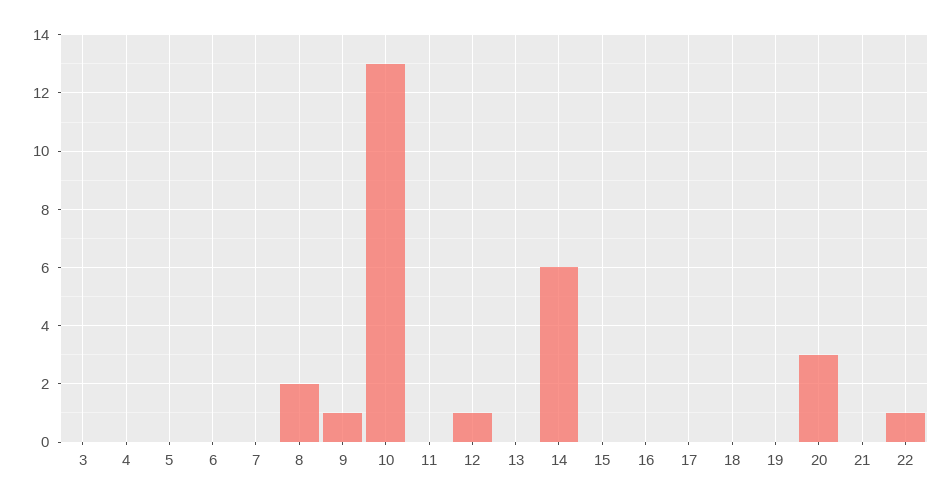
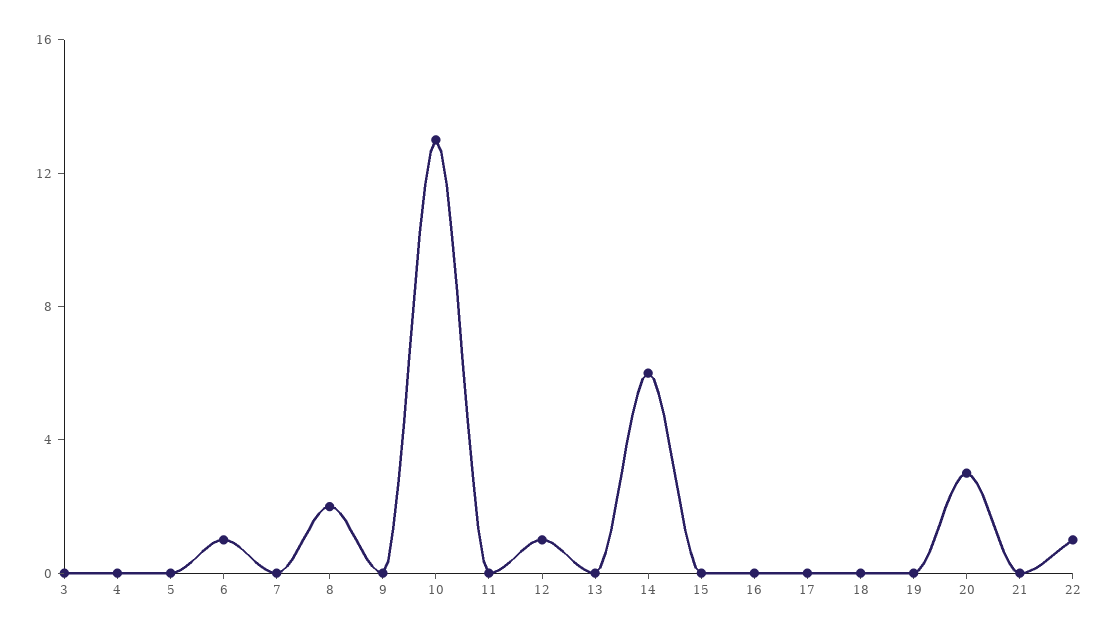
6: 0 -> 1
9: 1 -> 0

